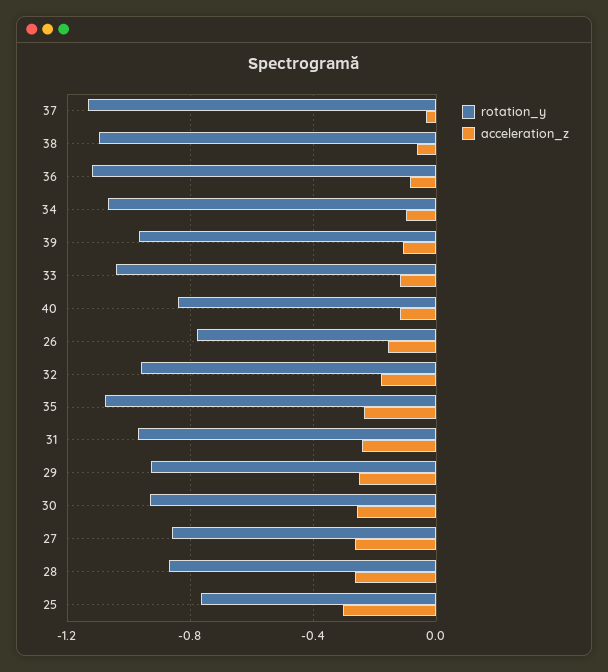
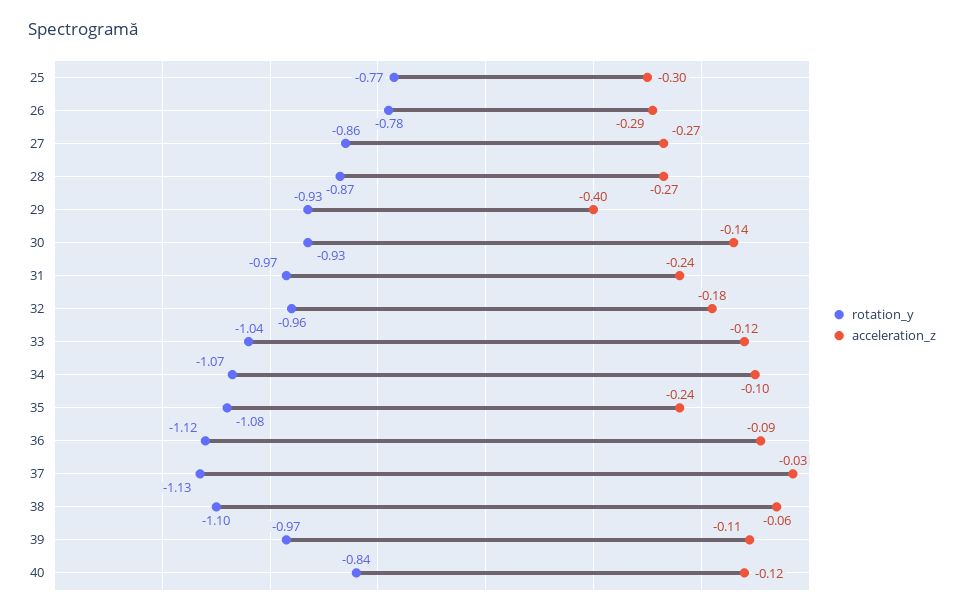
acceleration_z, 26: -0.15 -> -0.29
acceleration_z, 29: -0.25 -> -0.4
acceleration_z, 30: -0.25 -> -0.14

